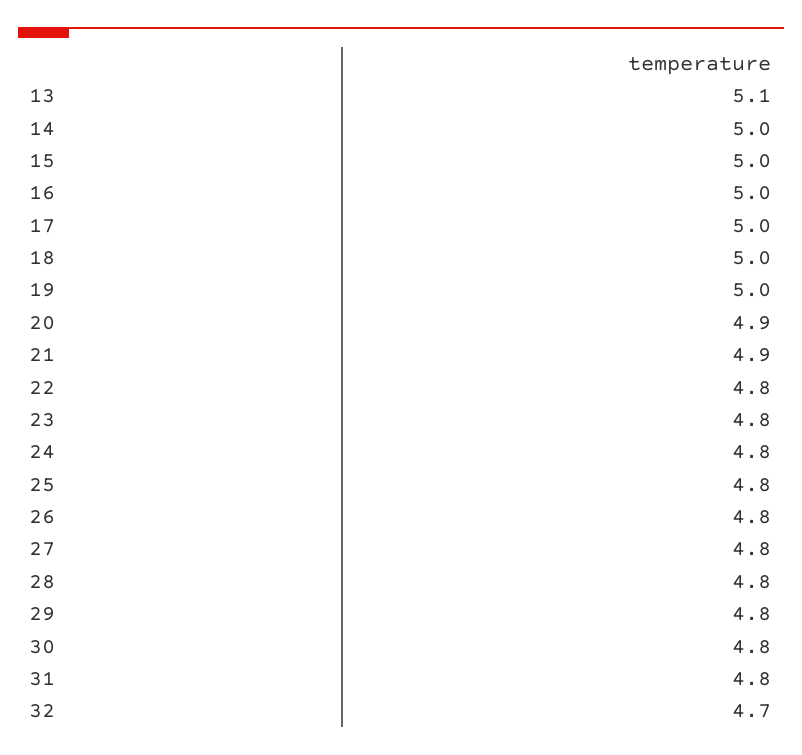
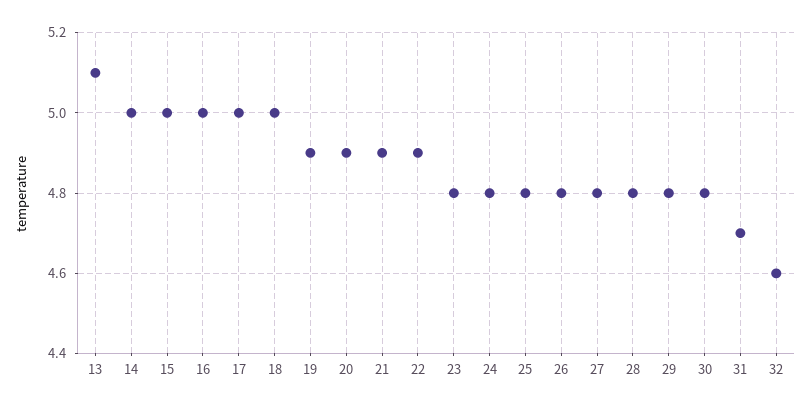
19: 5 -> 4.9
22: 4.8 -> 4.9
31: 4.8 -> 4.7
32: 4.7 -> 4.6

